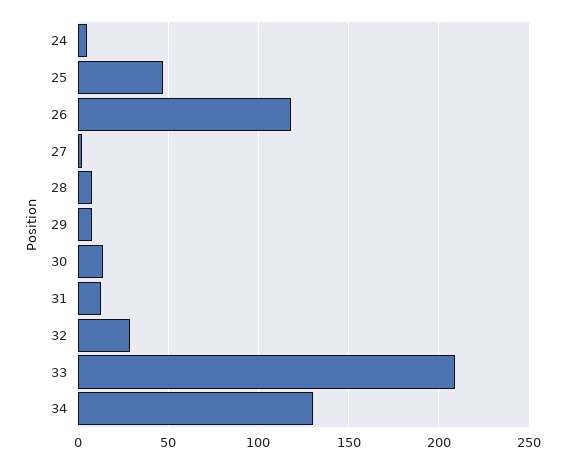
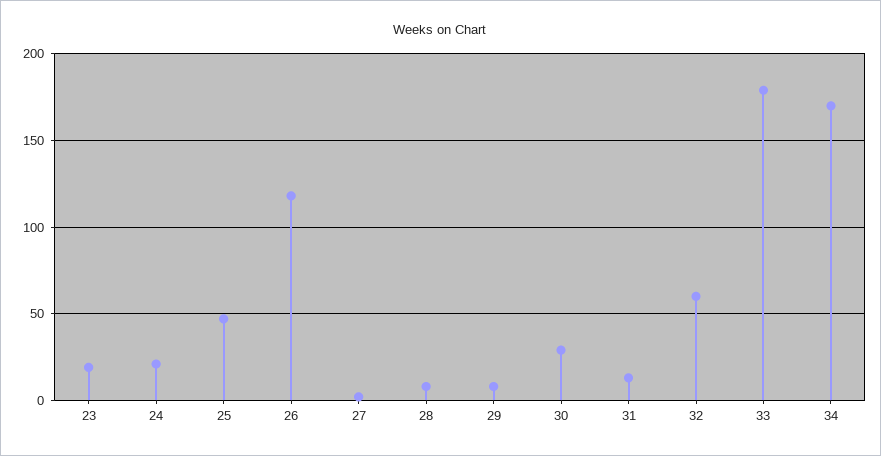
24: 5 -> 20
30: 15 -> 30
32: 30 -> 60
33: 210 -> 180
34: 130 -> 170
23: none -> 20

